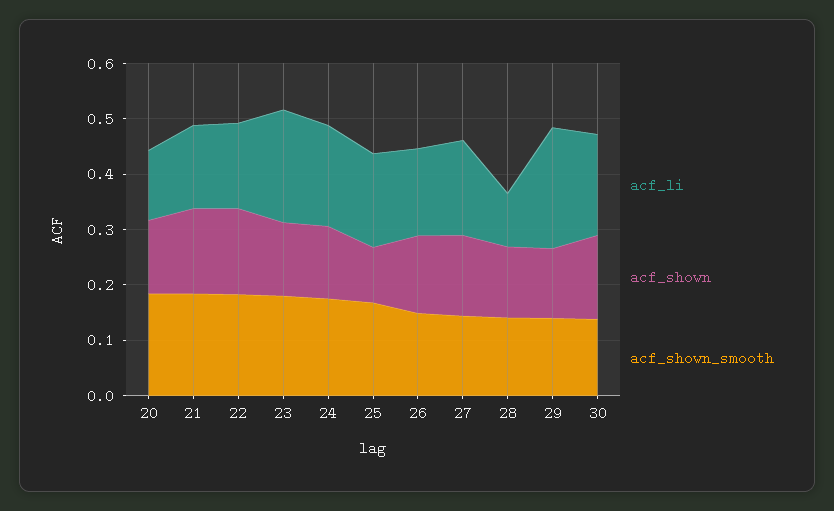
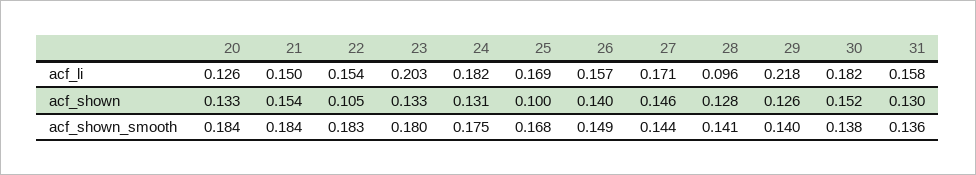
acf_shown, 22: 0.16 -> 0.105
acf_li, 31: none -> 0.158
acf_shown, 31: none -> 0.13
acf_shown_smooth, 31: none -> 0.136

